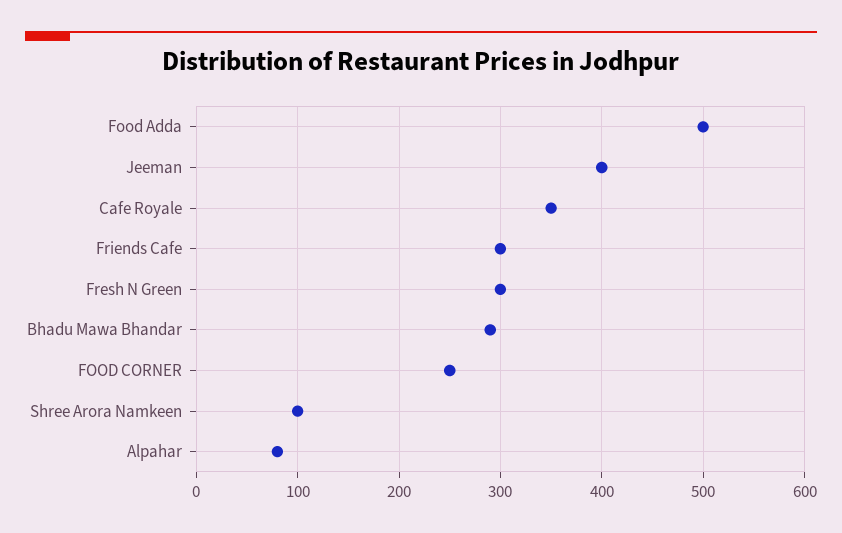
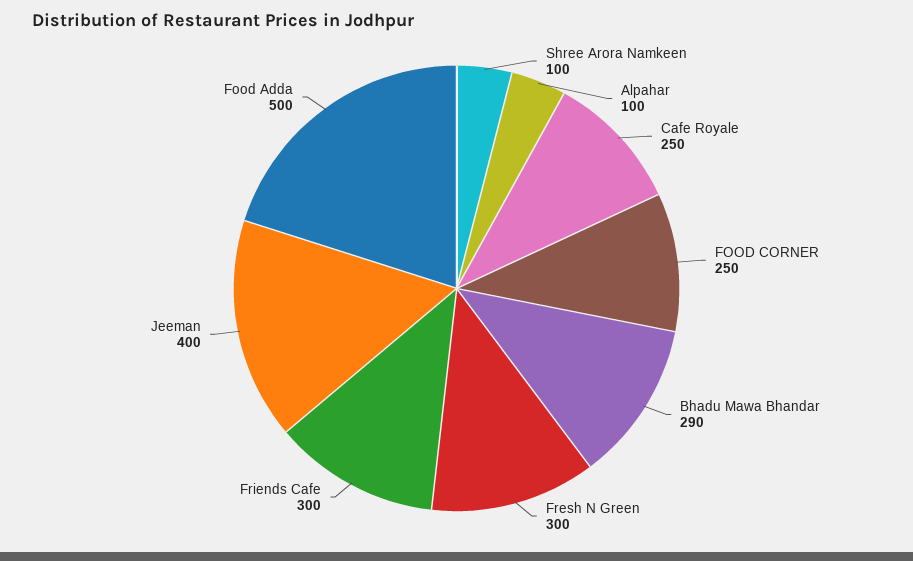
Cafe Royale: 350 -> 250
Alpahar: 80 -> 100

